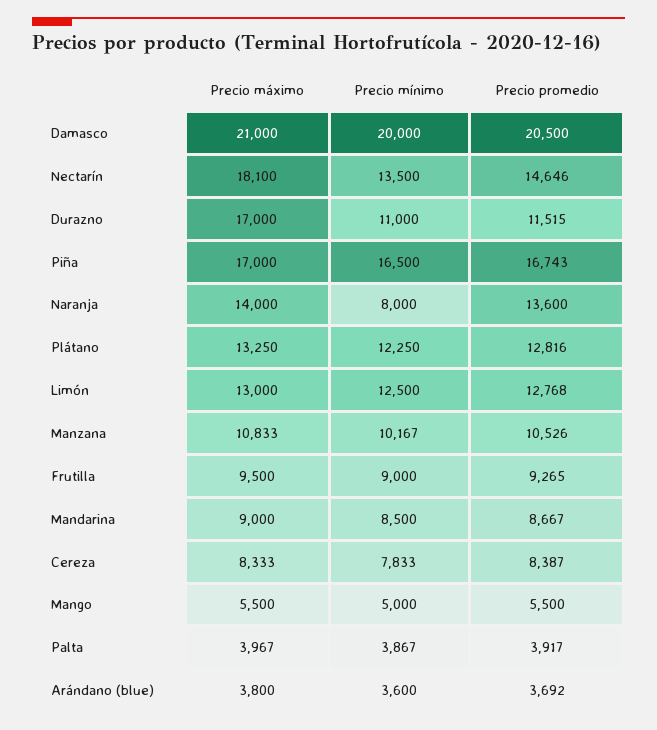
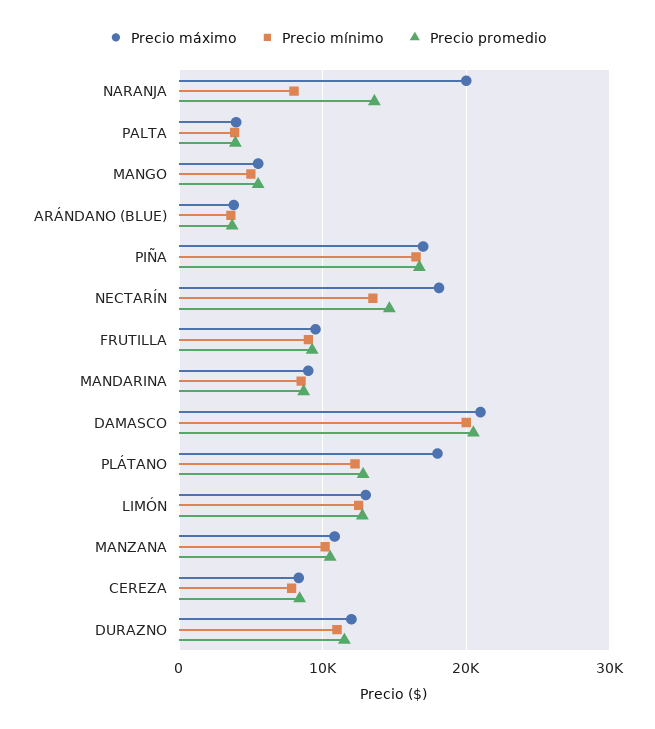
Precio máximo, Durazno: 17000 -> 12000
Precio máximo, Naranja: 14000 -> 20000
Precio máximo, Plátano: 13250 -> 18000

